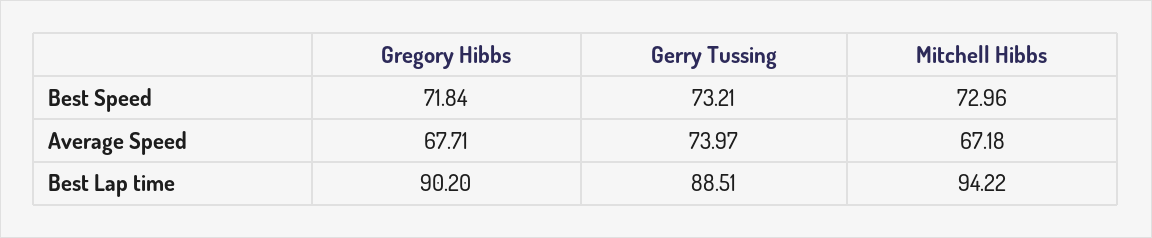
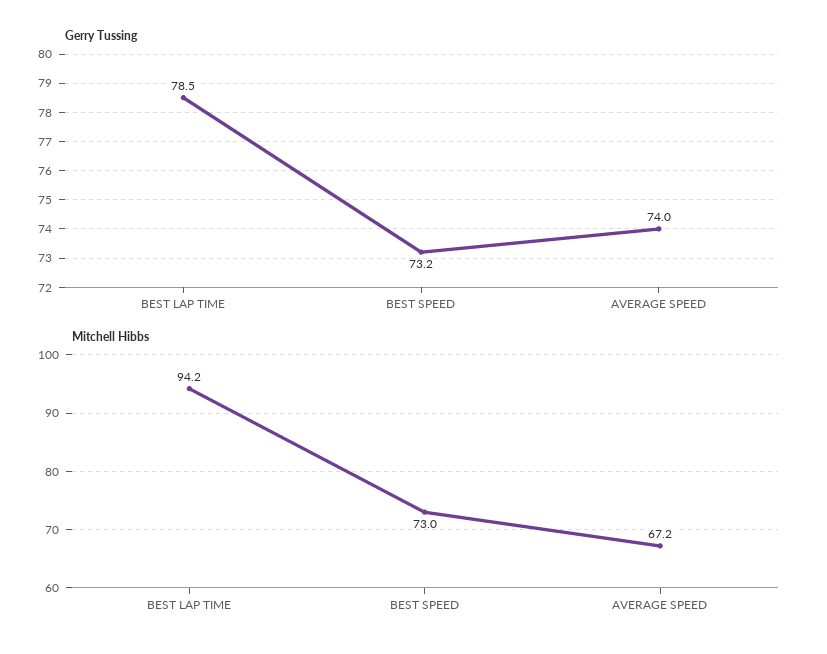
Gregory Hibbs, Best Speed: 71.84 -> none
Gregory Hibbs, Average Speed: 67.71 -> none
Gregory Hibbs, Best Lap time: 90.2 -> none
Gerry Tussing, Best Lap time: 88.51 -> 78.5

